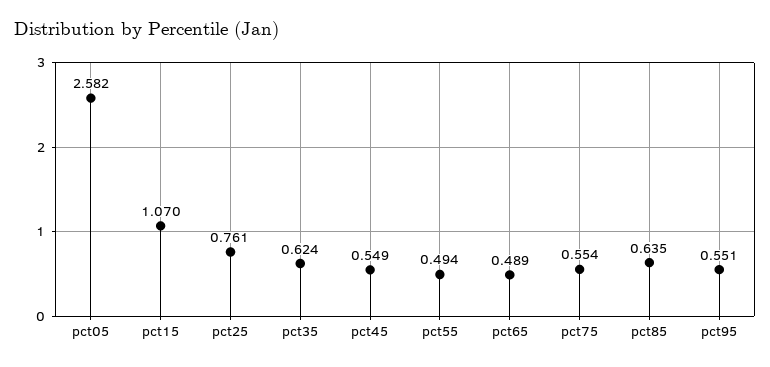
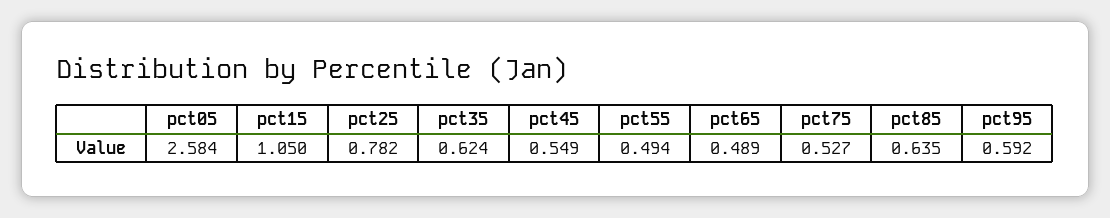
pct05: 2.582 -> 2.584
pct15: 1.07 -> 1.05
pct25: 0.761 -> 0.782
pct75: 0.554 -> 0.527
pct95: 0.551 -> 0.592

